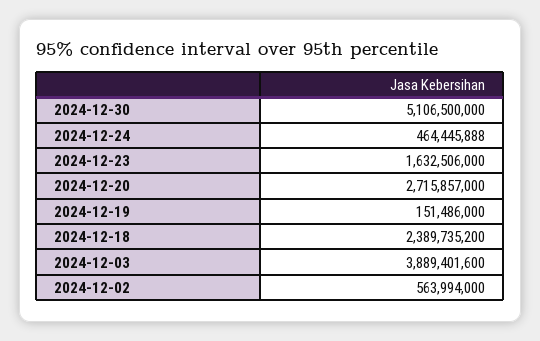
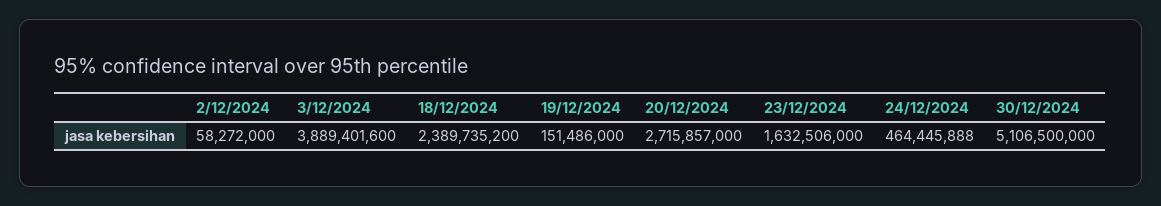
2024-12-02: 563994000 -> 58272000

